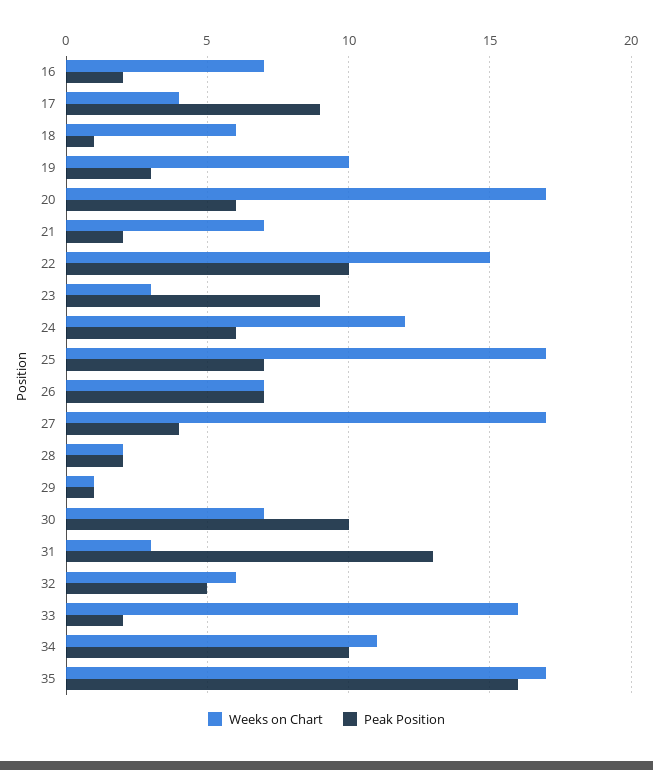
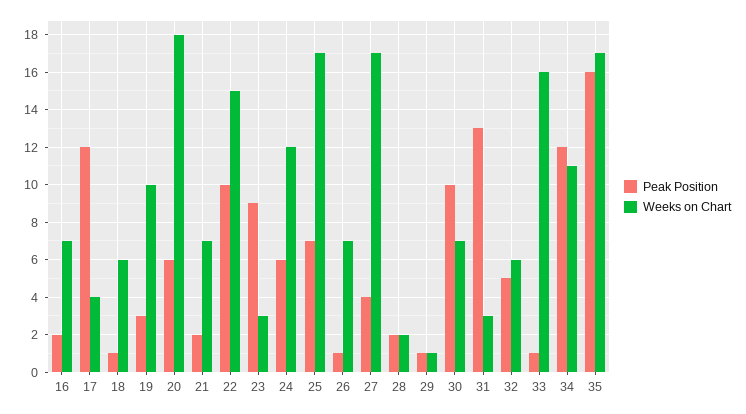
Peak Position, 17: 9 -> 12
Weeks on Chart, 20: 17 -> 18
Peak Position, 26: 7 -> 1
Peak Position, 33: 2 -> 1
Peak Position, 34: 10 -> 12

